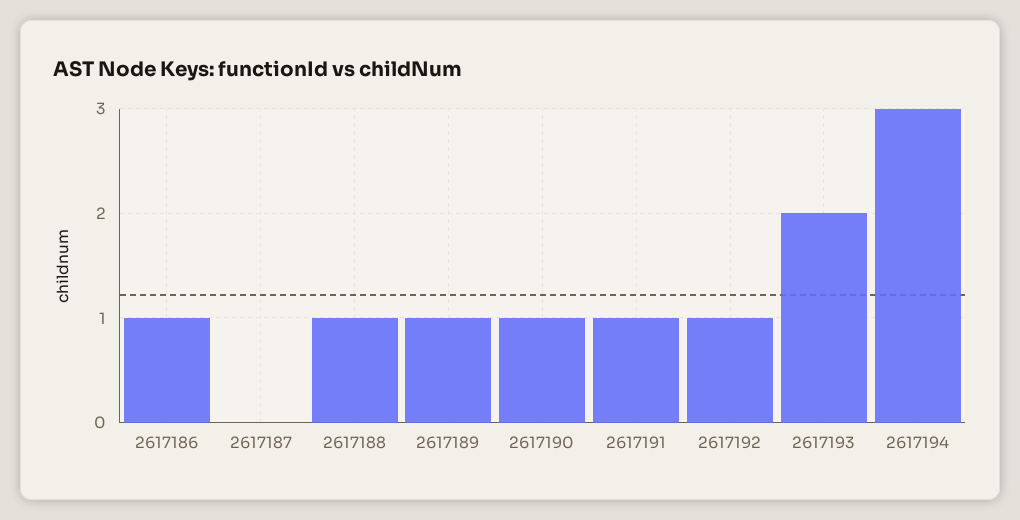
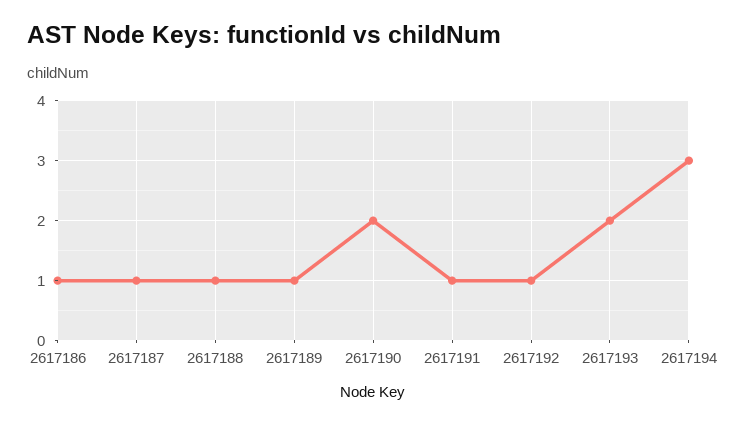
2617187: 0 -> 1
2617190: 1 -> 2

